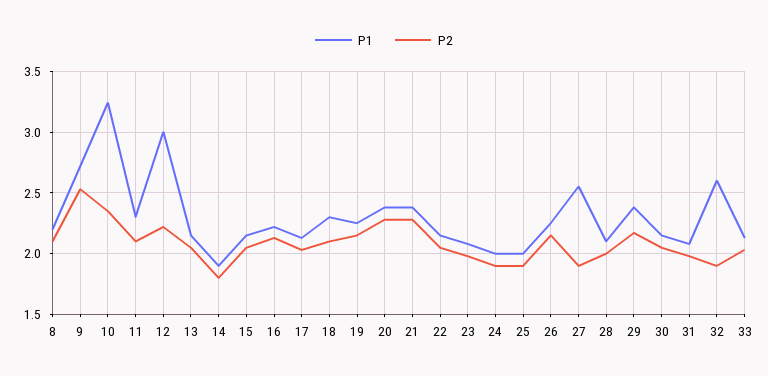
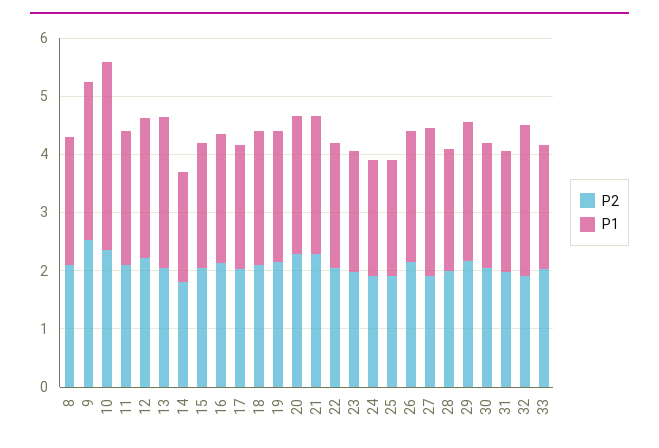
P1, 12: 3 -> 2.4
P1, 13: 2.15 -> 2.6

